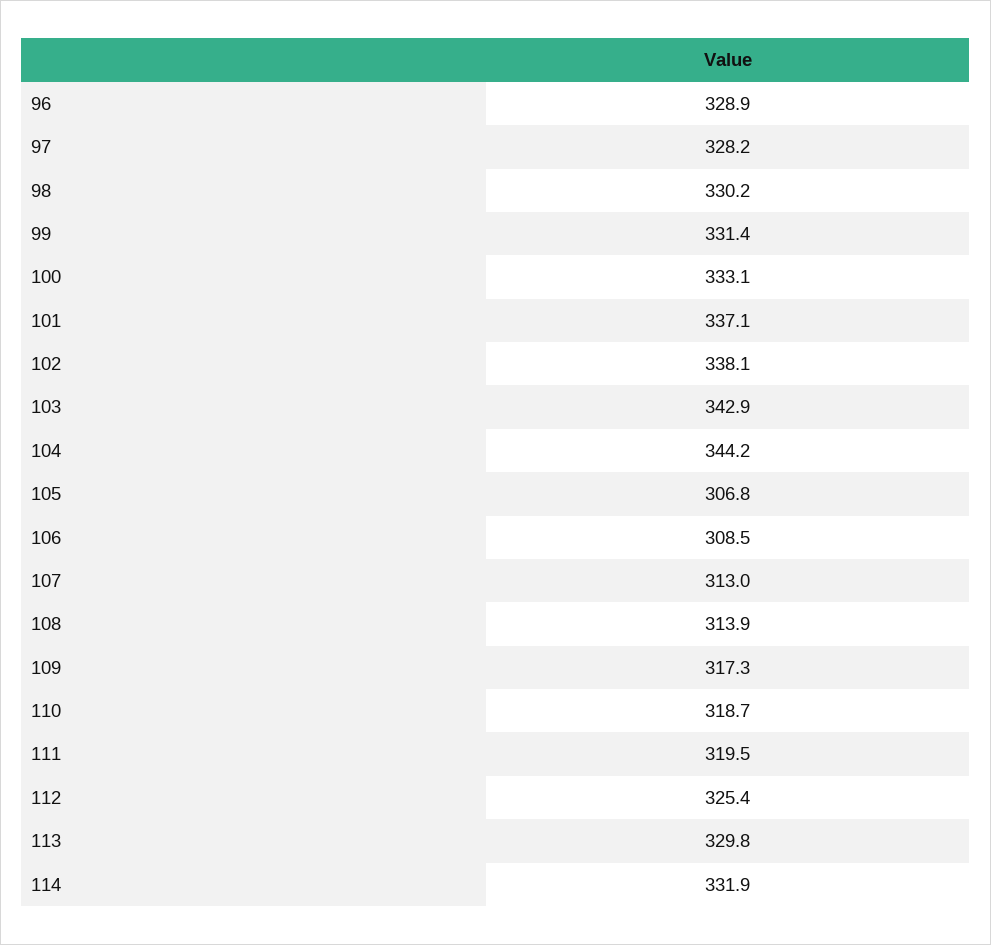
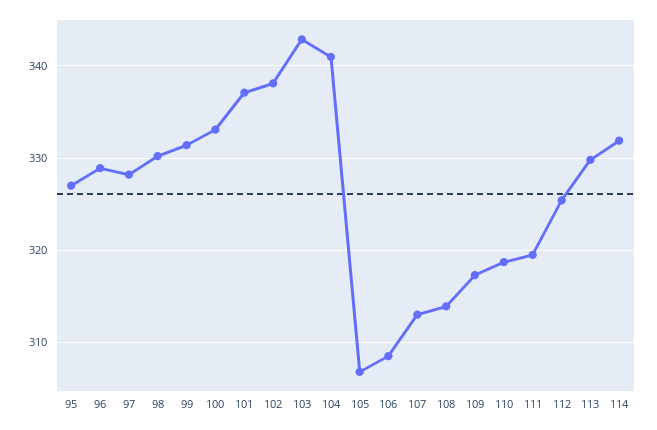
104: 344.2 -> 341
95: none -> 327

